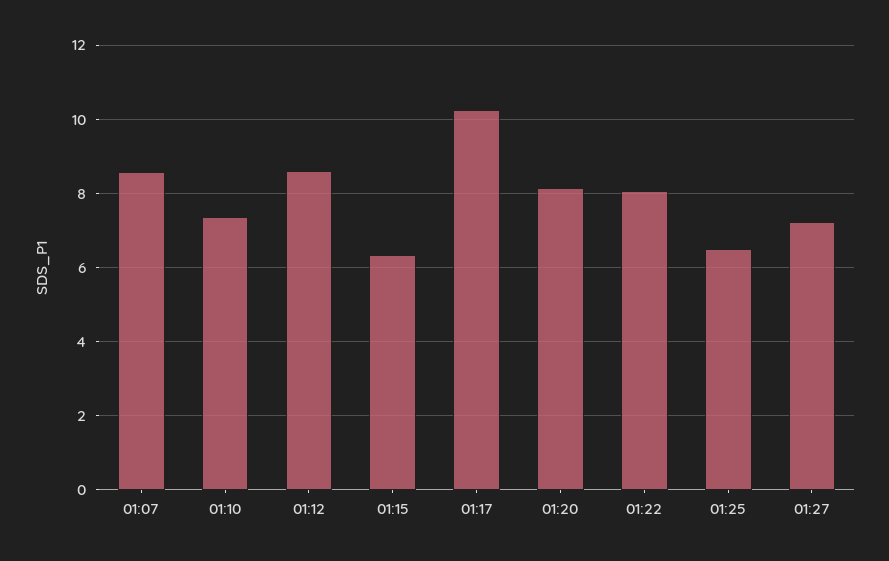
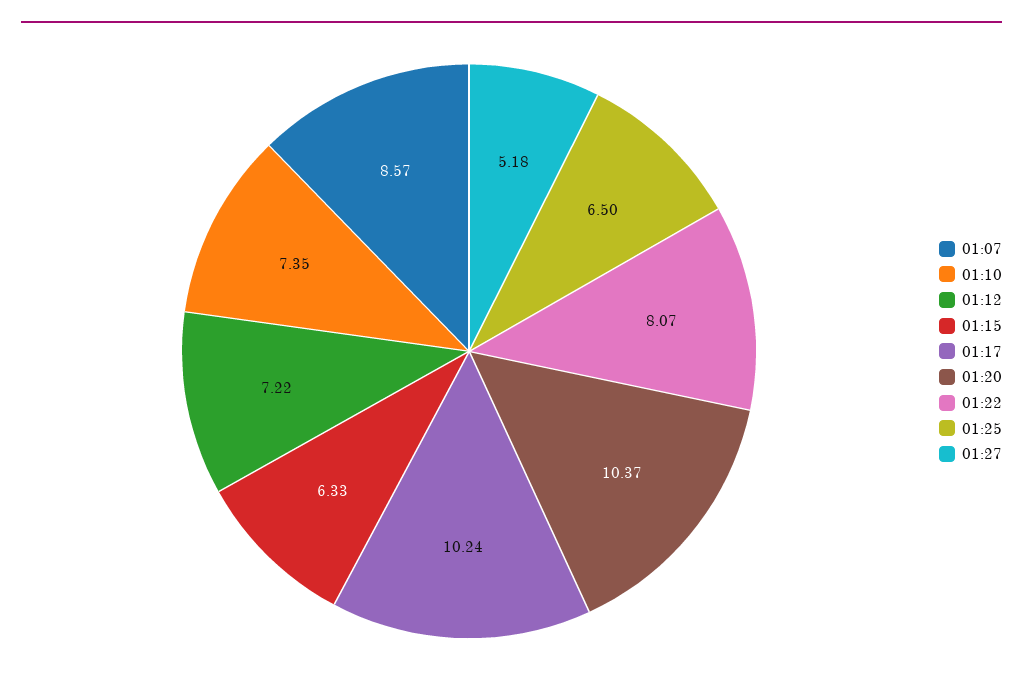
01:12: 8.6 -> 7.22
01:20: 8.2 -> 10.37
01:27: 7.2 -> 5.18

